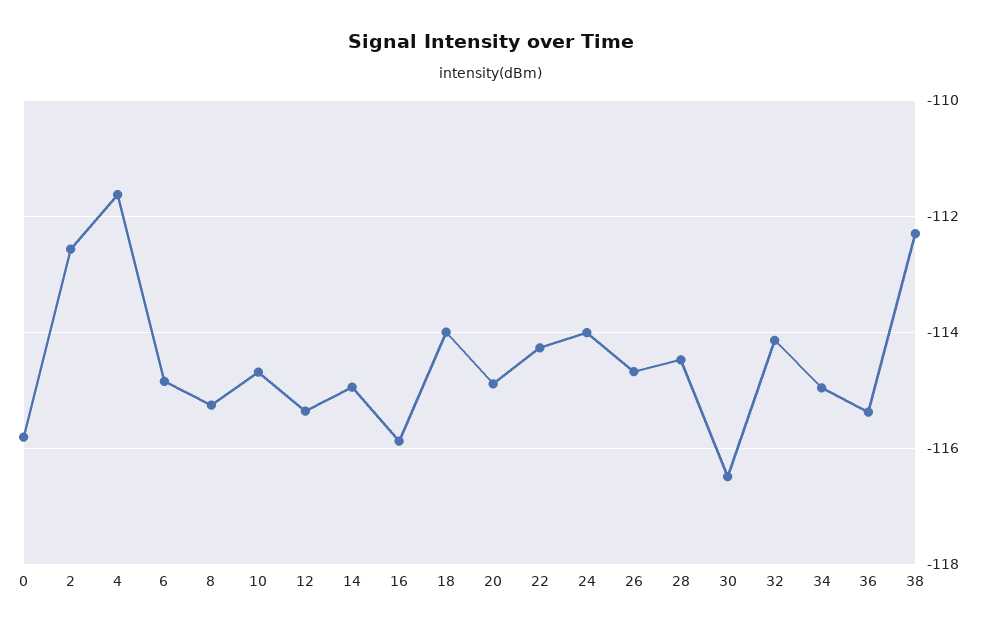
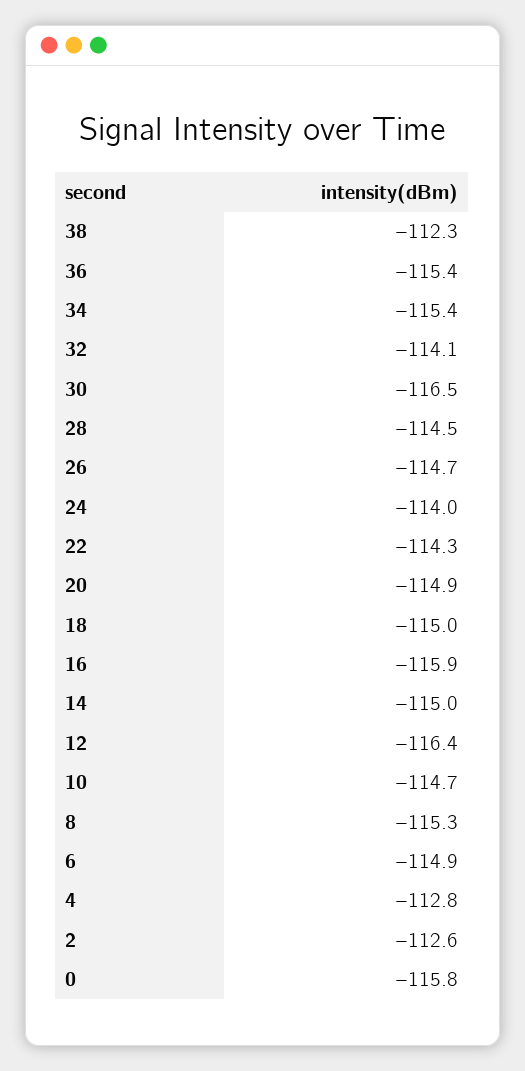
4: -111.6 -> -112.8
12: -115.4 -> -116.4
18: -114 -> -115
34: -115 -> -115.4

